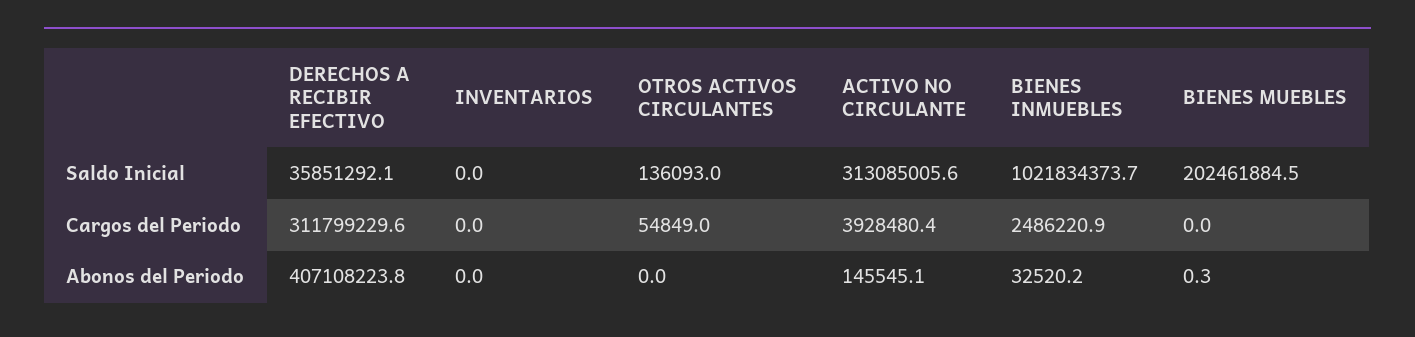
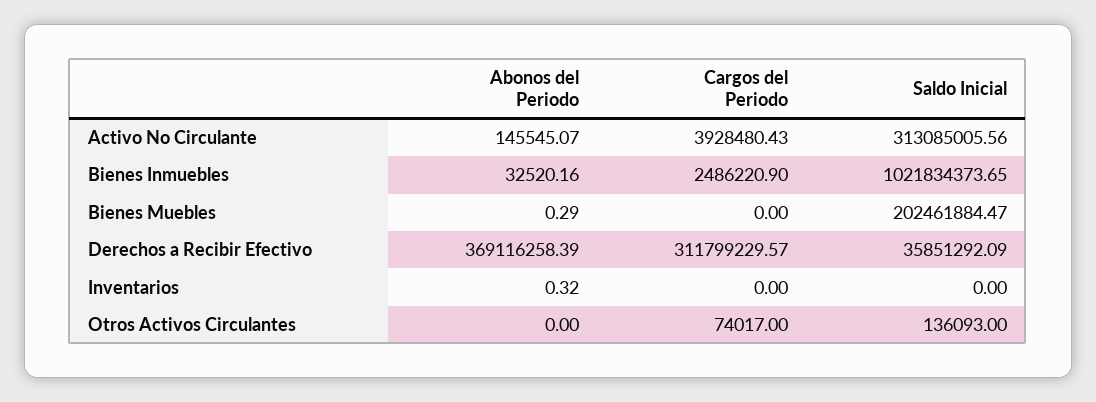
OTROS ACTIVOS CIRCULANTES, Cargos del Periodo: 54849 -> 74017
DERECHOS A RECIBIR EFECTIVO, Abonos del Periodo: 407108223.8 -> 369116258.39
INVENTARIOS, Abonos del Periodo: 0 -> 0.32

